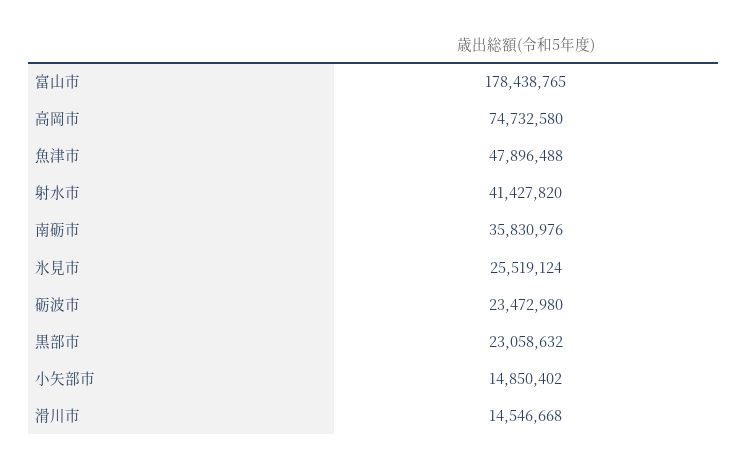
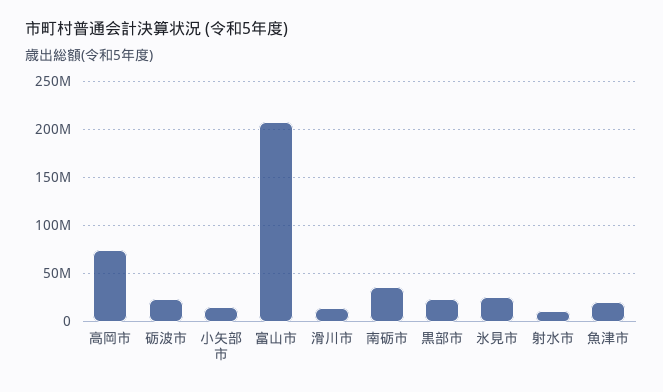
富山市: 178438765 -> 210000000
魚津市: 47896488 -> 20000000
射水市: 41427820 -> 10000000

